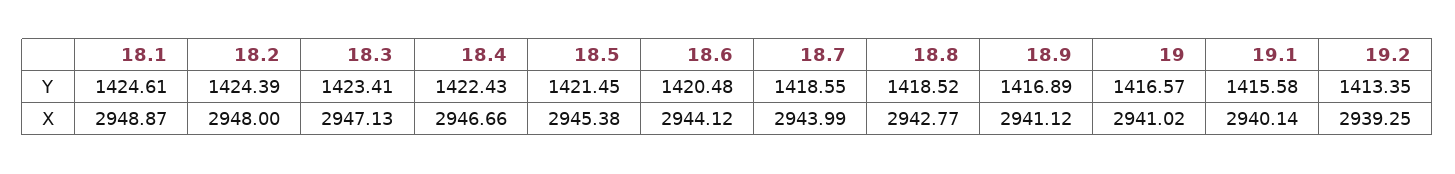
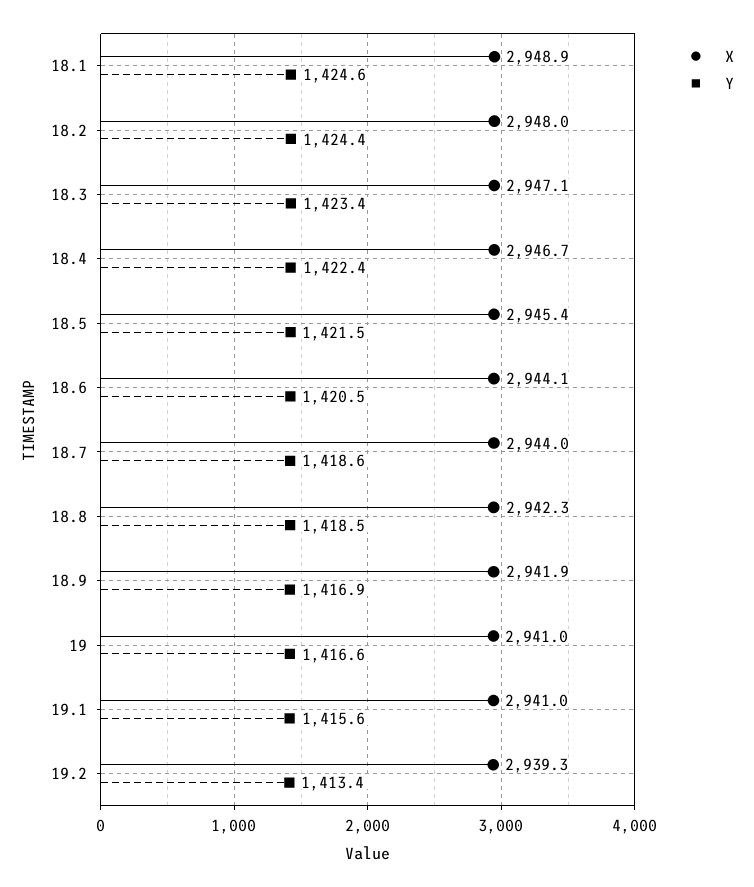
X, 18.8: 2942.77 -> 2942.3
X, 18.9: 2941.12 -> 2941.9
X, 19.1: 2940.14 -> 2941

